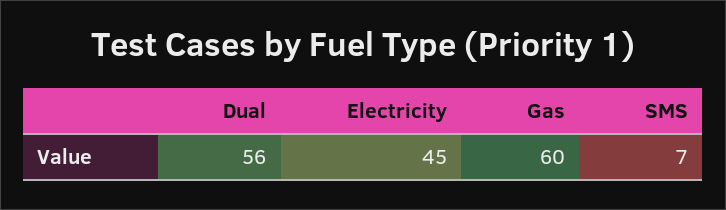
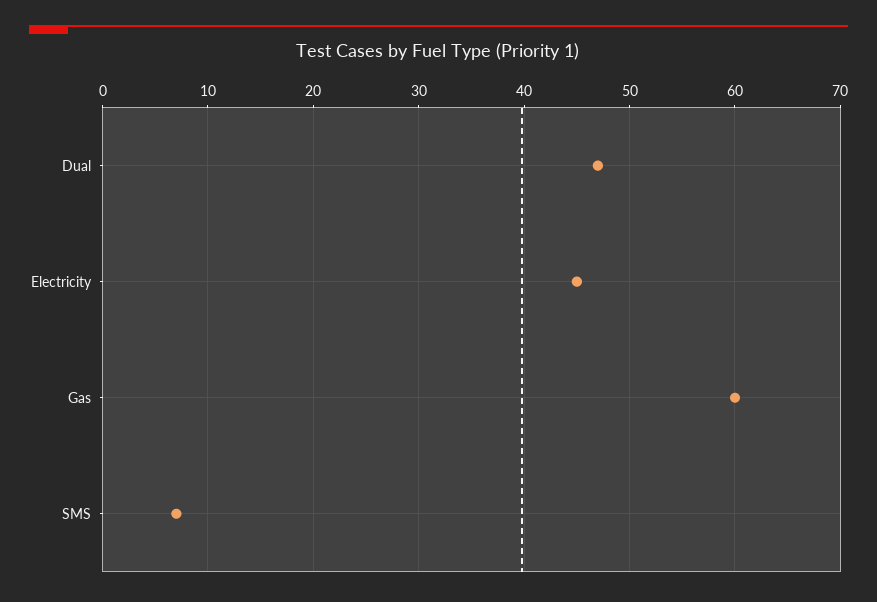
Dual: 56 -> 47

